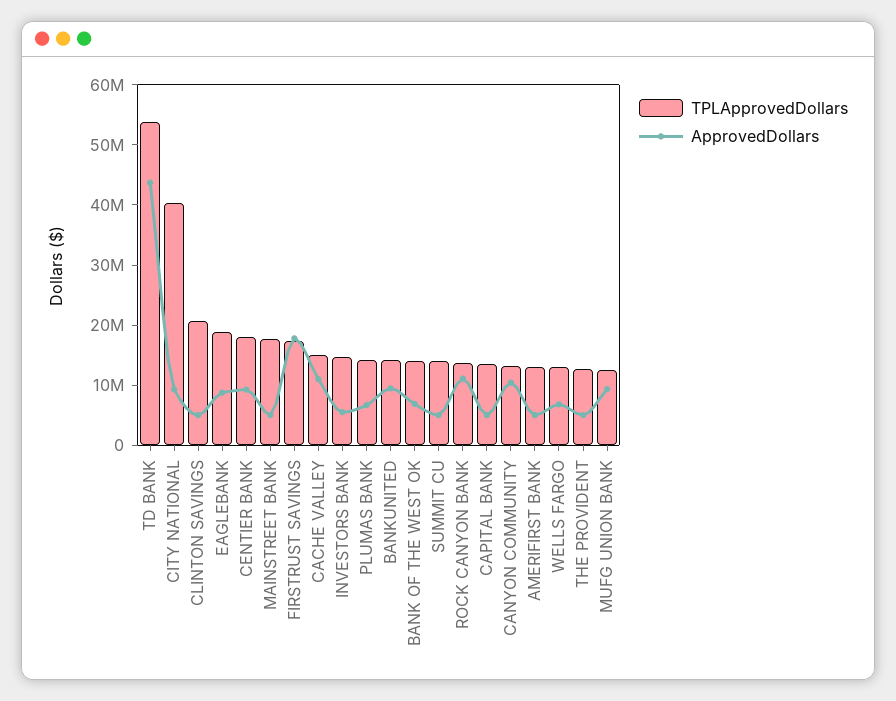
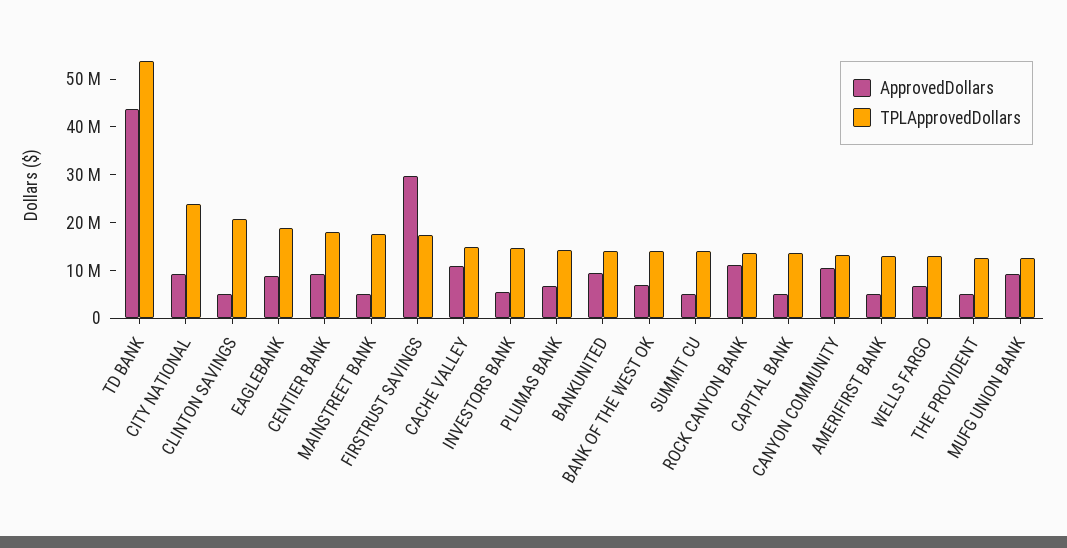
TPLApprovedDollars, CITY NATIONAL: 40000000 -> 24000000
ApprovedDollars, FIRSTRUST SAVINGS: 18000000 -> 30000000

